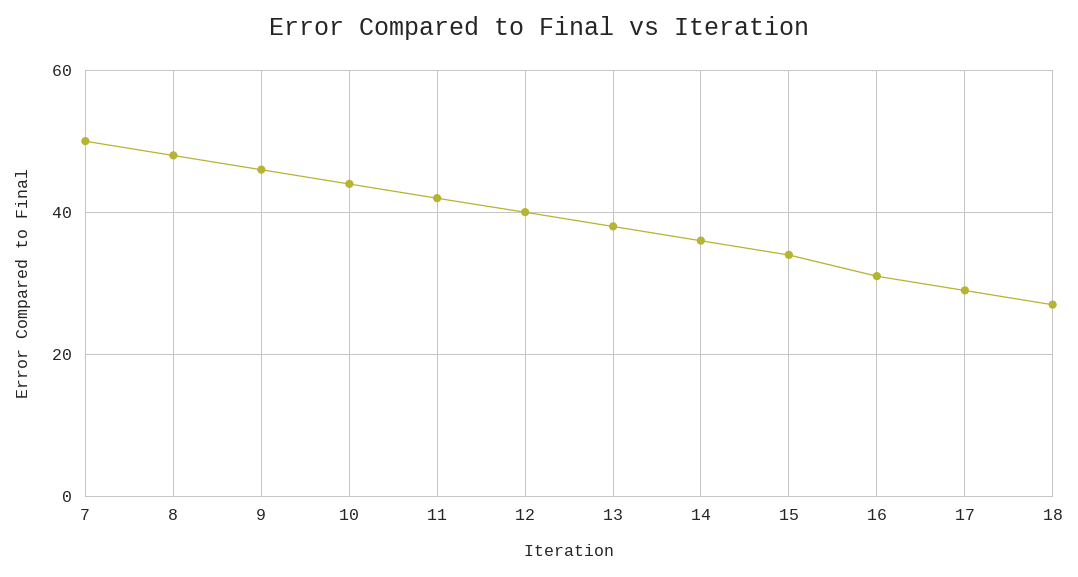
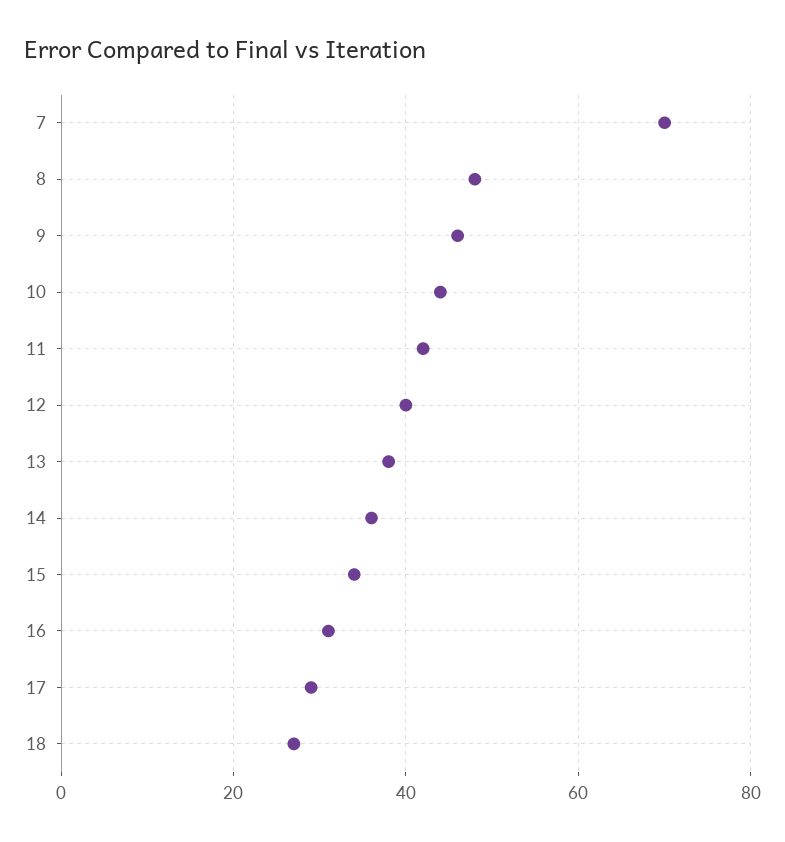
7: 50 -> 70

